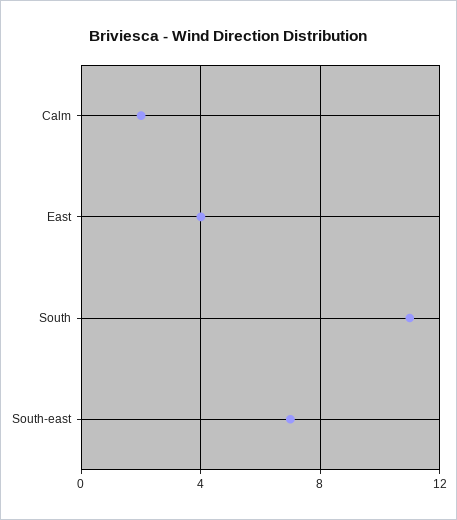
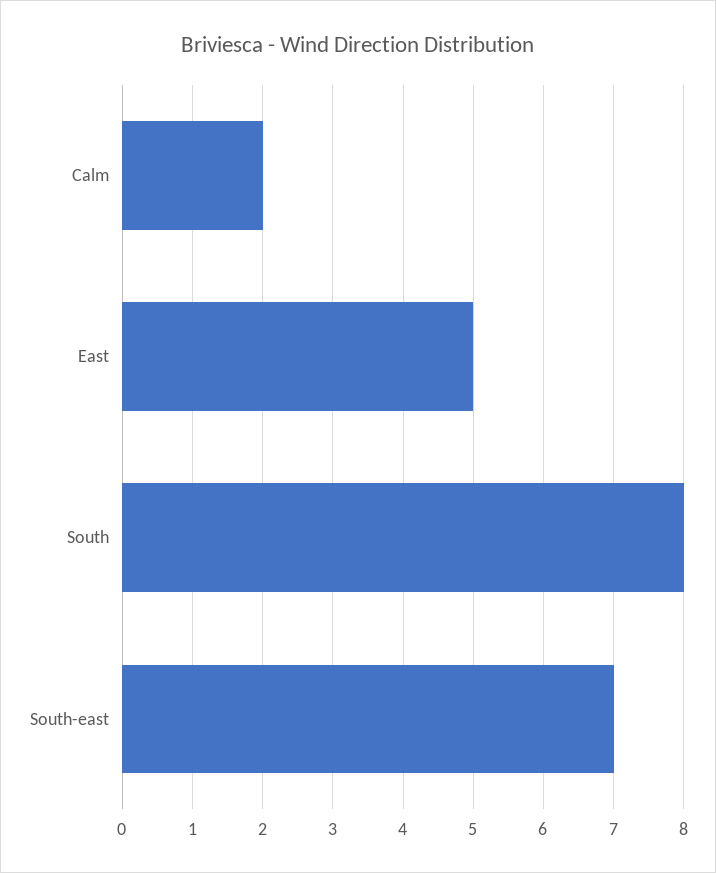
East: 4 -> 5
South: 11 -> 8

